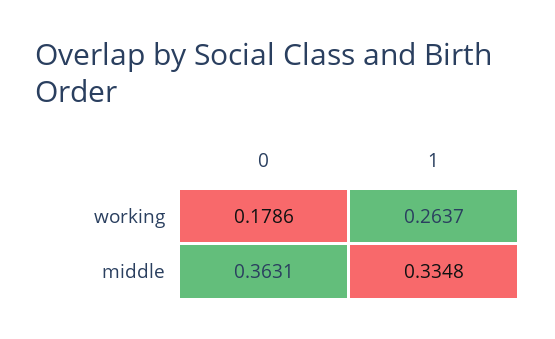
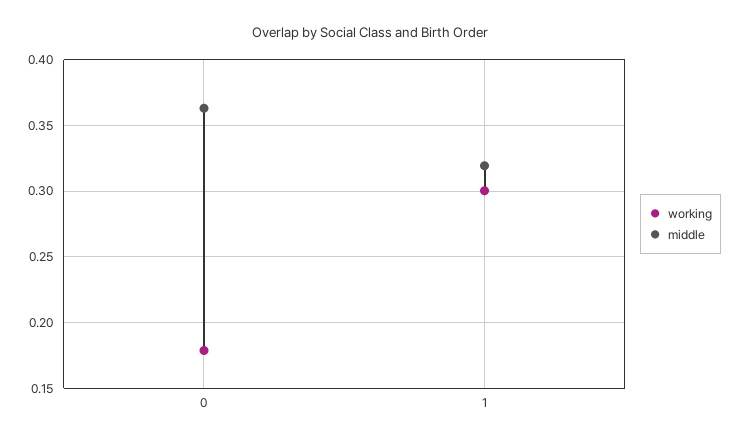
working, 1: 0.2637 -> 0.3
middle, 1: 0.3348 -> 0.32

